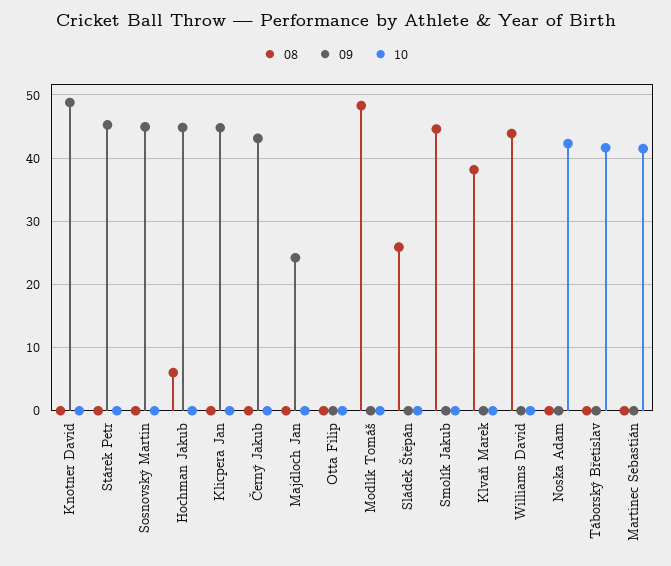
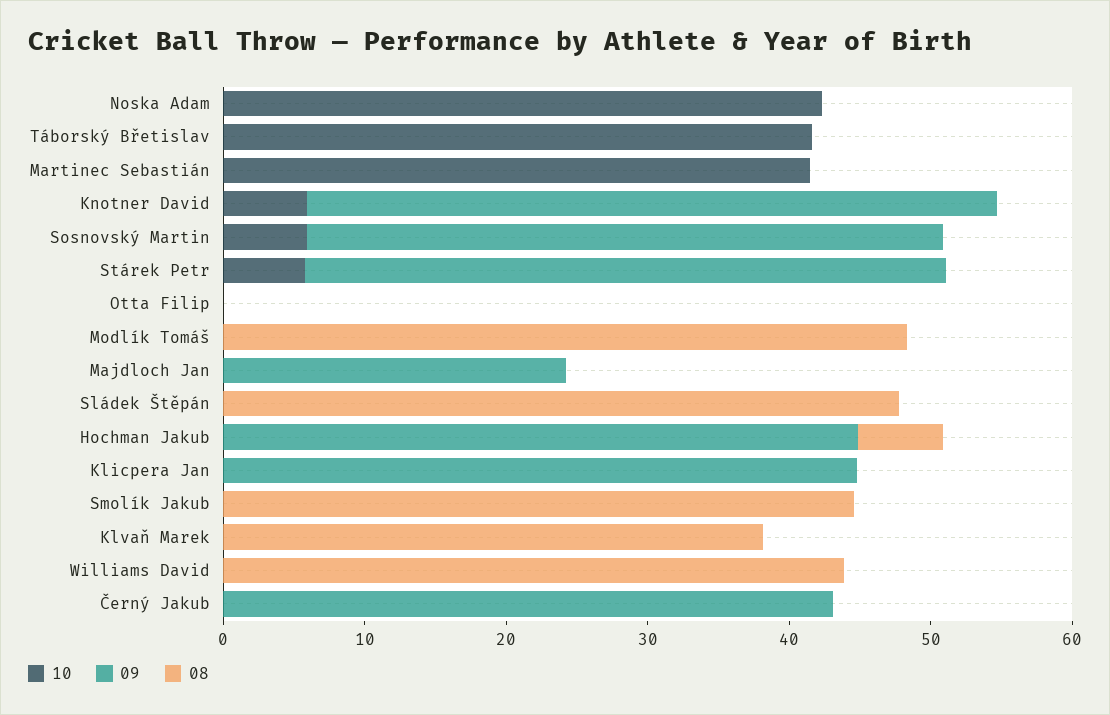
10, Knotner David: 0 -> 6
10, Stárek Petr: 0 -> 6
10, Sosnovský Martin: 0 -> 6
08, Sládek Štěpán: 26 -> 48

